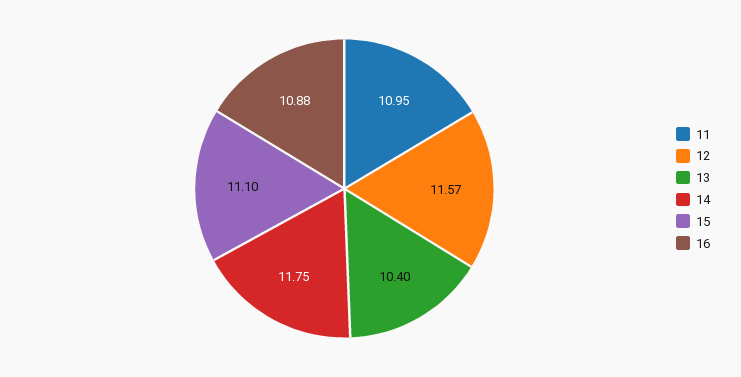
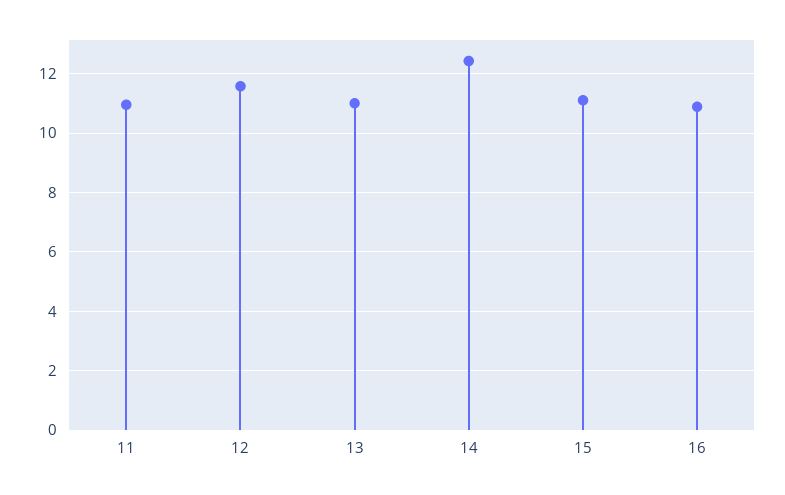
13: 10.4 -> 11
14: 11.75 -> 12.5

